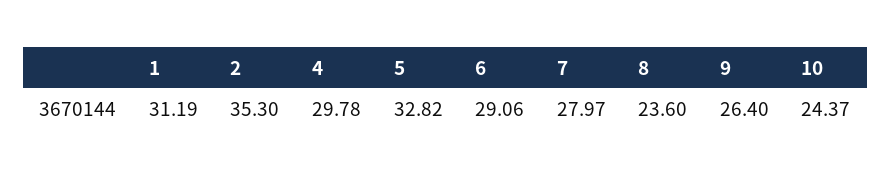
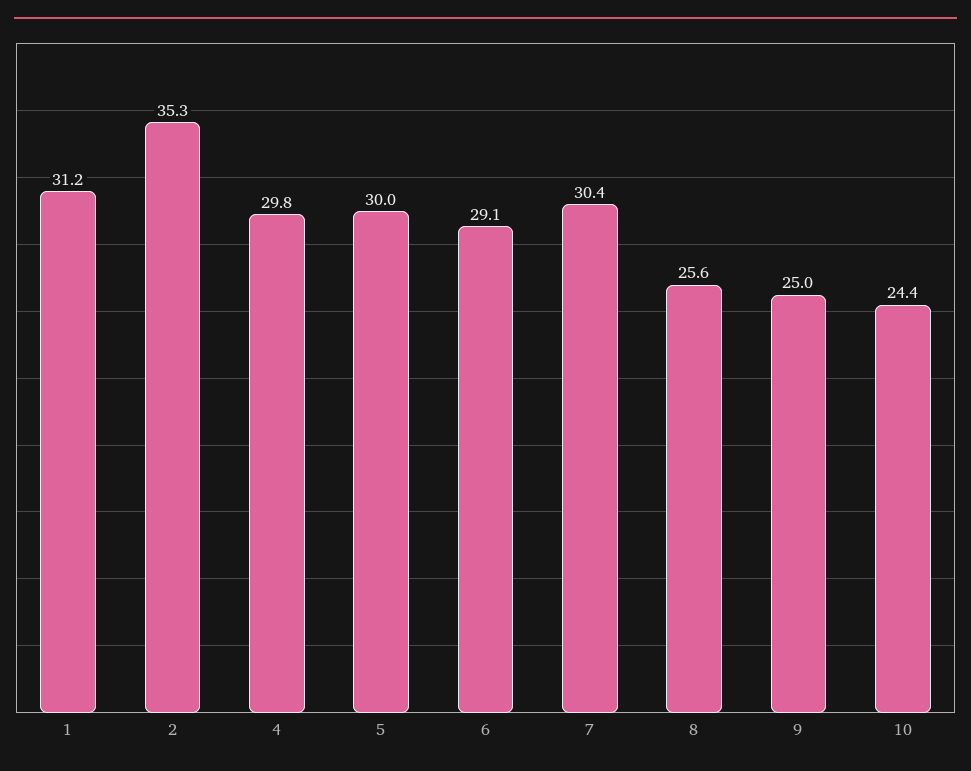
5: 32.82 -> 30
7: 27.97 -> 30.4
8: 23.6 -> 25.6
9: 26.4 -> 25

